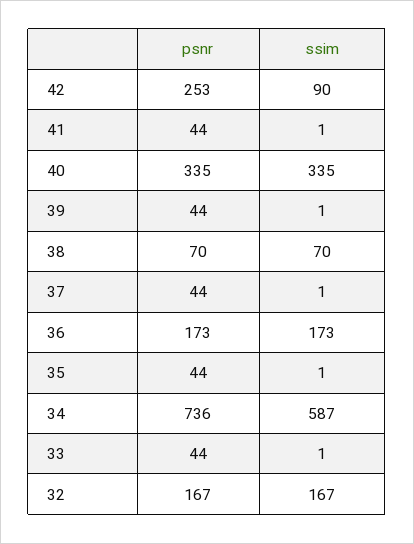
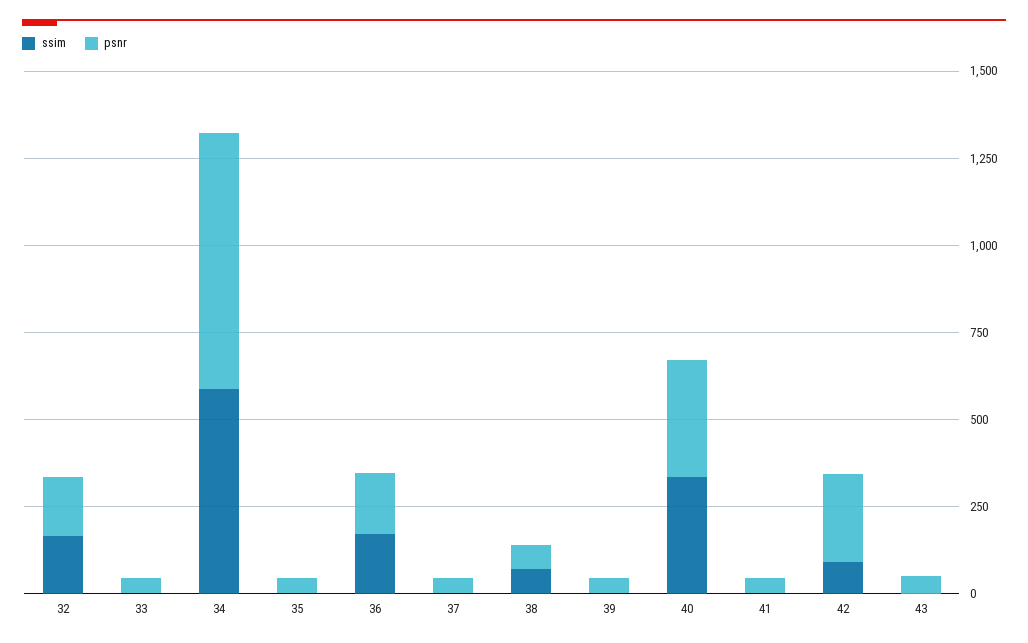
ssim, 43: none -> 0
psnr, 43: none -> 50

